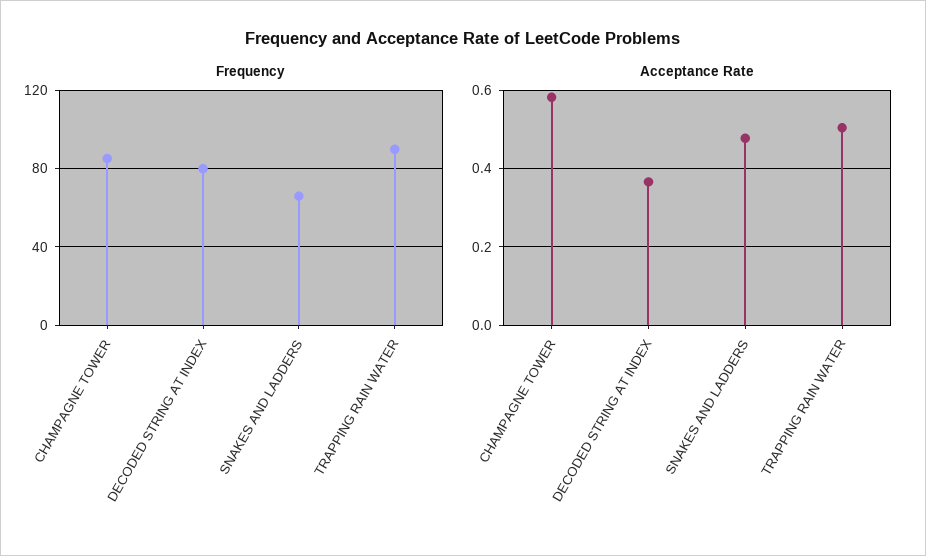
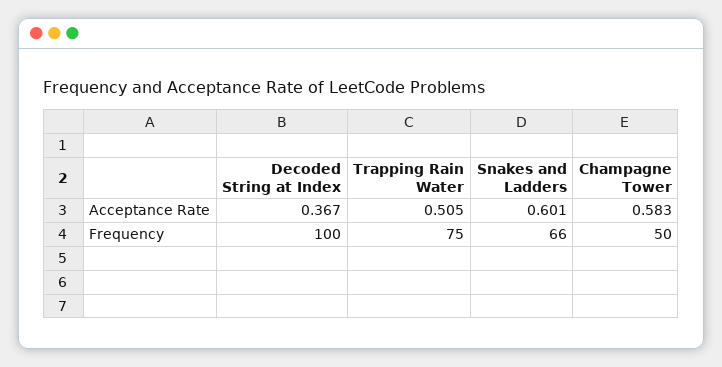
Frequency, CHAMPAGNE TOWER: 85 -> 50
Frequency, DECODED STRING AT INDEX: 80 -> 100
Frequency, TRAPPING RAIN WATER: 90 -> 75
Acceptance Rate, SNAKES AND LADDERS: 0.48 -> 0.601

